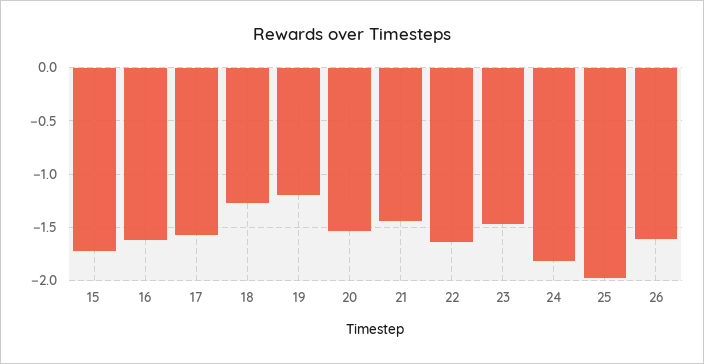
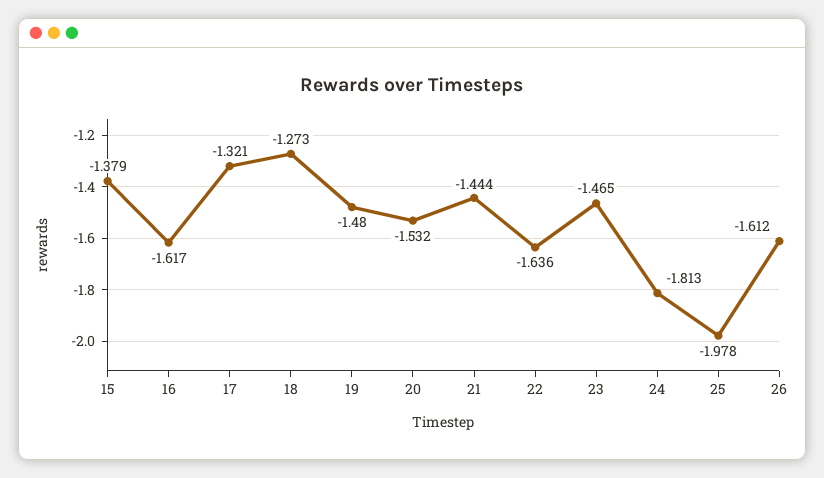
15: -1.7 -> -1.379
17: -1.6 -> -1.321
19: -1.2 -> -1.48

